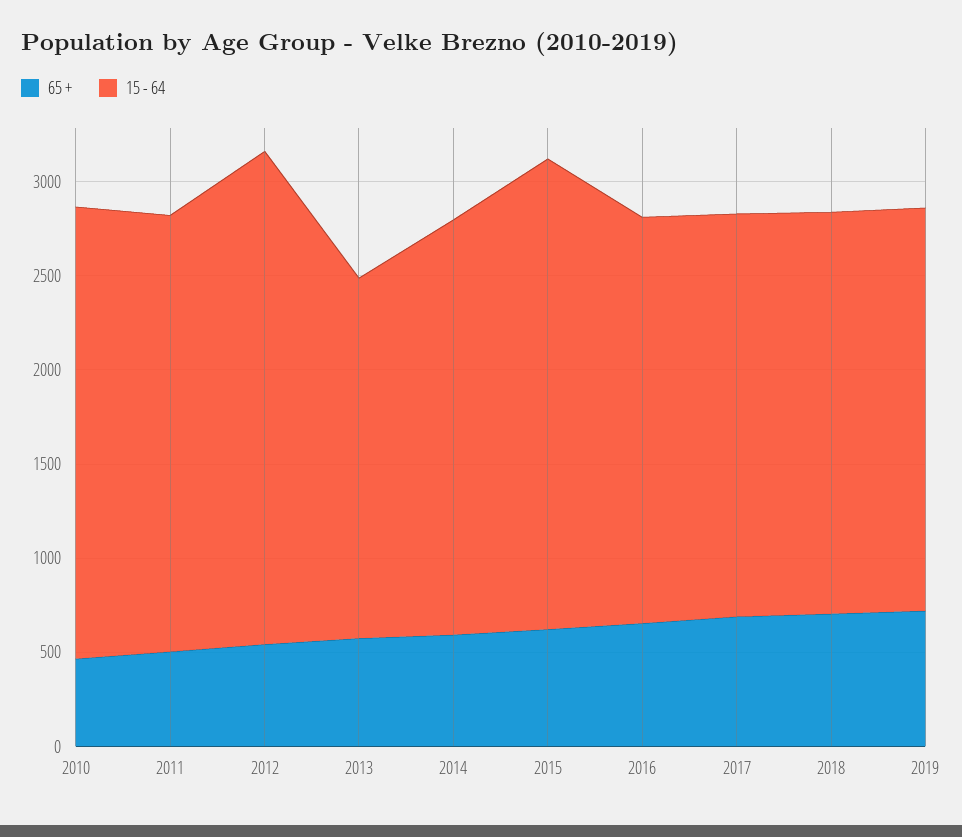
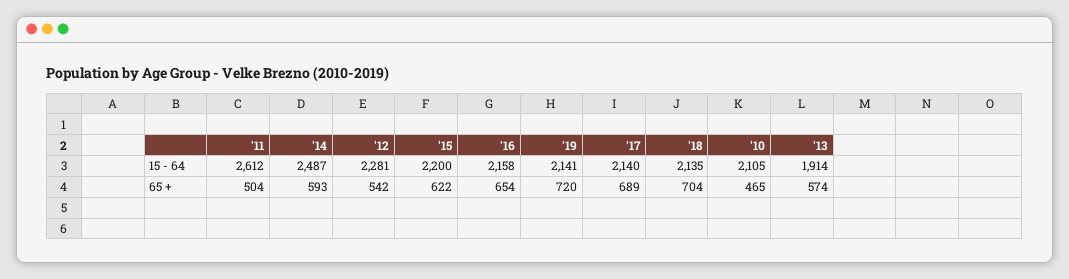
15 - 64, 2010: 2400 -> 2105
15 - 64, 2011: 2300 -> 2612
15 - 64, 2012: 2600 -> 2281
15 - 64, 2014: 2200 -> 2487
15 - 64, 2015: 2500 -> 2200

